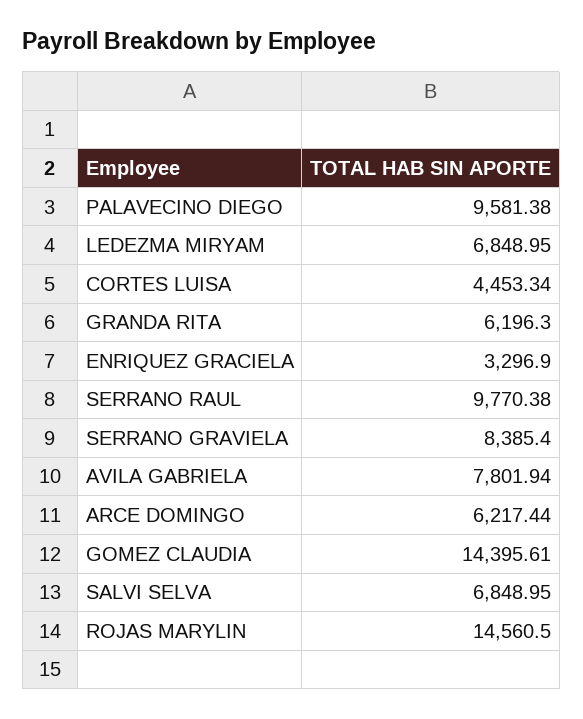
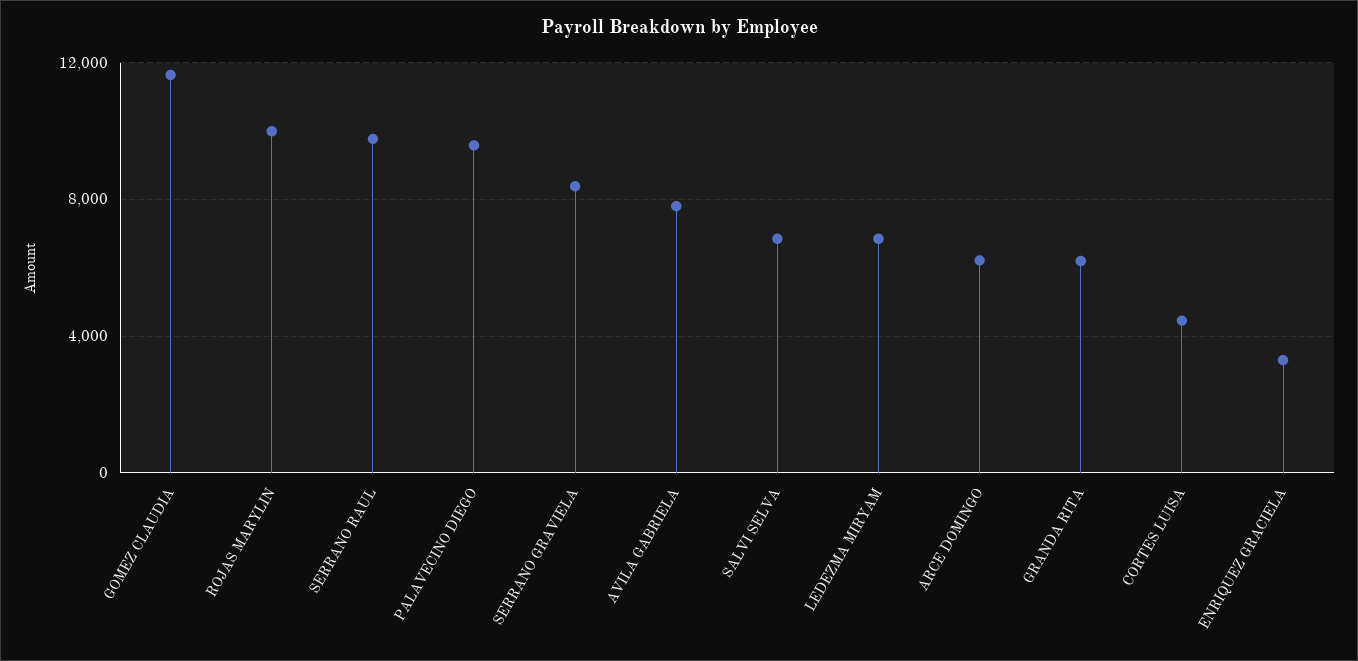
GOMEZ CLAUDIA: 14395.61 -> 11500
ROJAS MARYLIN: 14560.5 -> 10000

